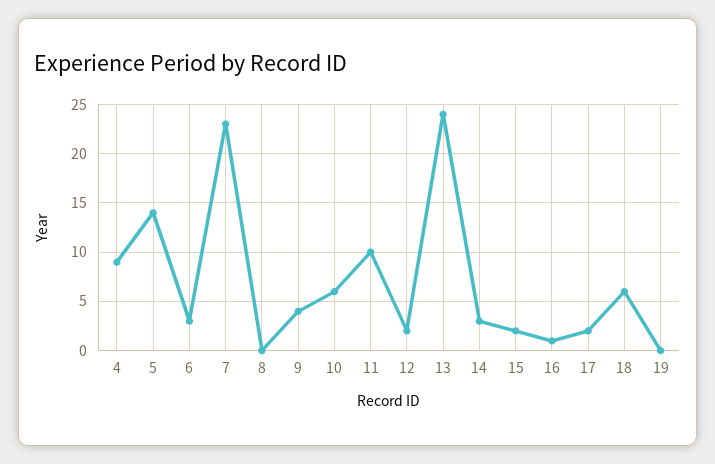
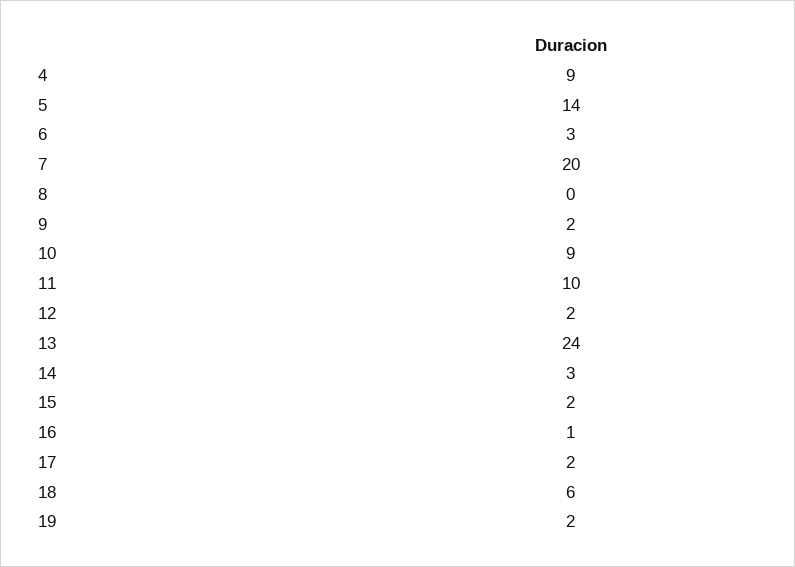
7: 23 -> 20
9: 4 -> 2
10: 6 -> 9
19: 0 -> 2

